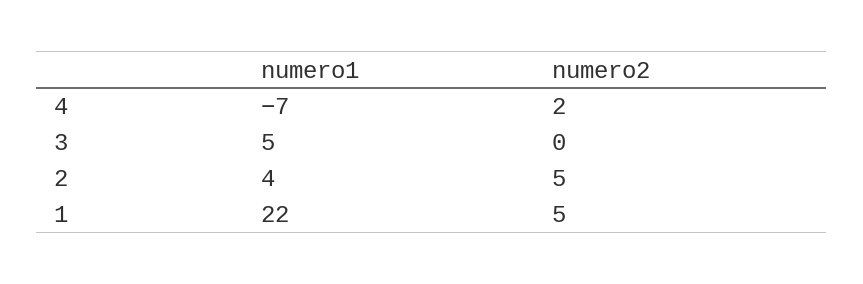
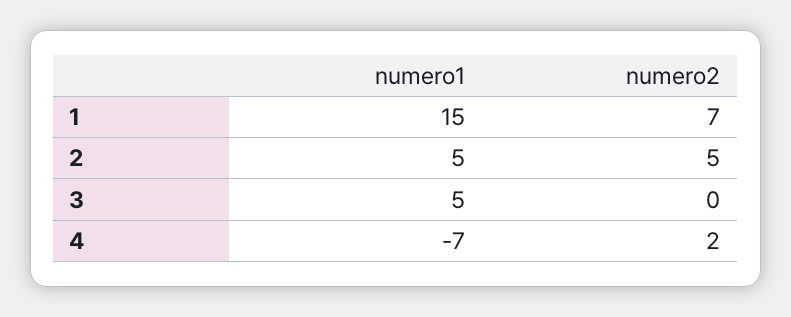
numero1, 2: 4 -> 5
numero1, 1: 22 -> 15
numero2, 1: 5 -> 7

